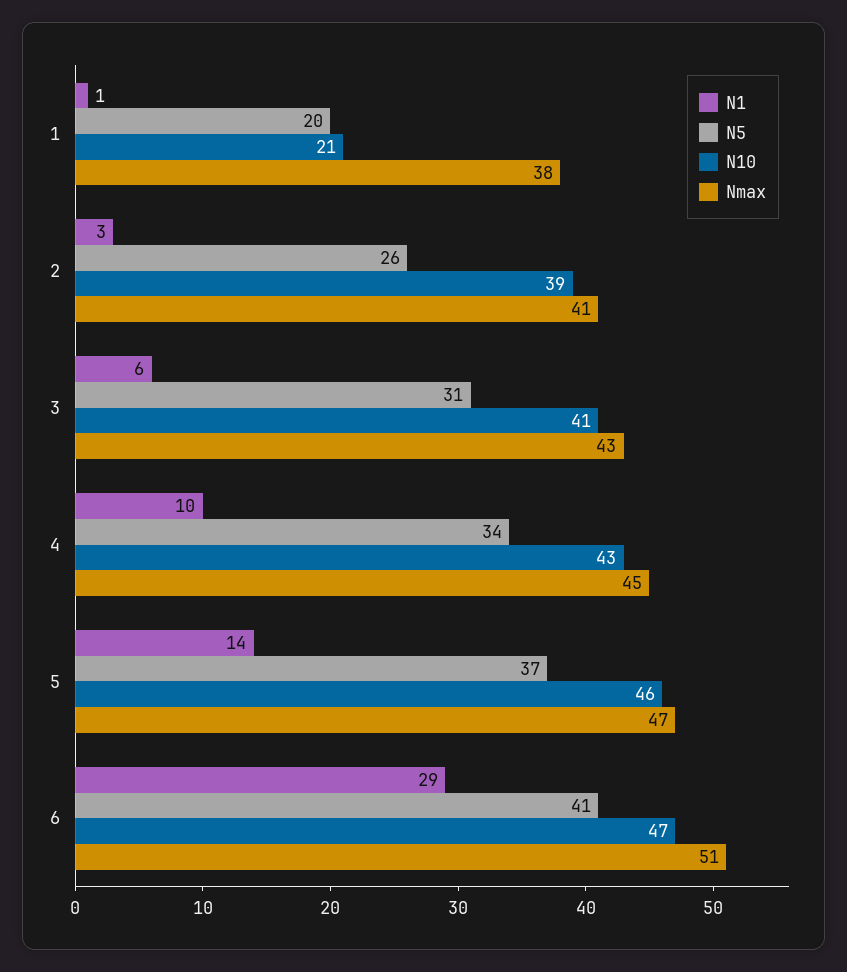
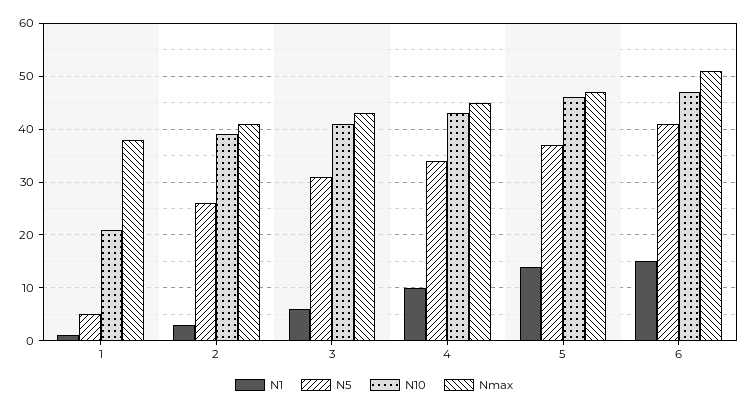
N5, 1: 20 -> 5
N1, 6: 29 -> 15

